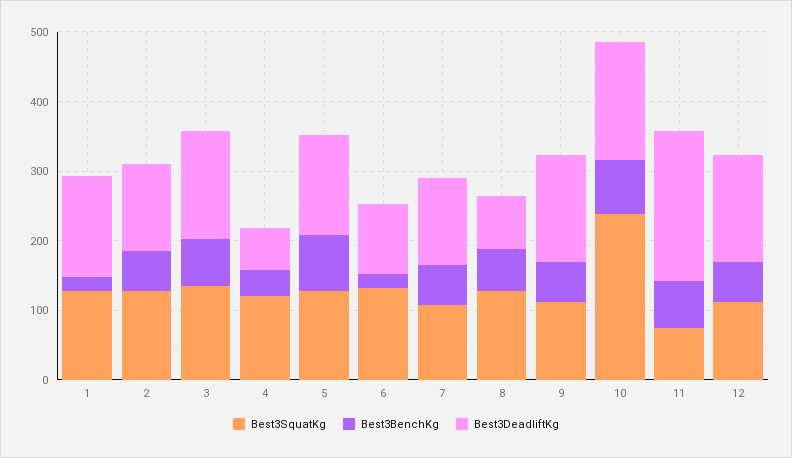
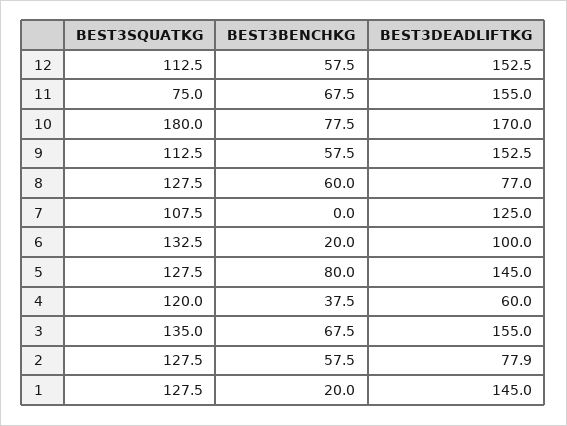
Best3DeadliftKg, 2: 120 -> 77.9
Best3BenchKg, 7: 60 -> 0
Best3SquatKg, 10: 240 -> 180
Best3DeadliftKg, 11: 220 -> 155

